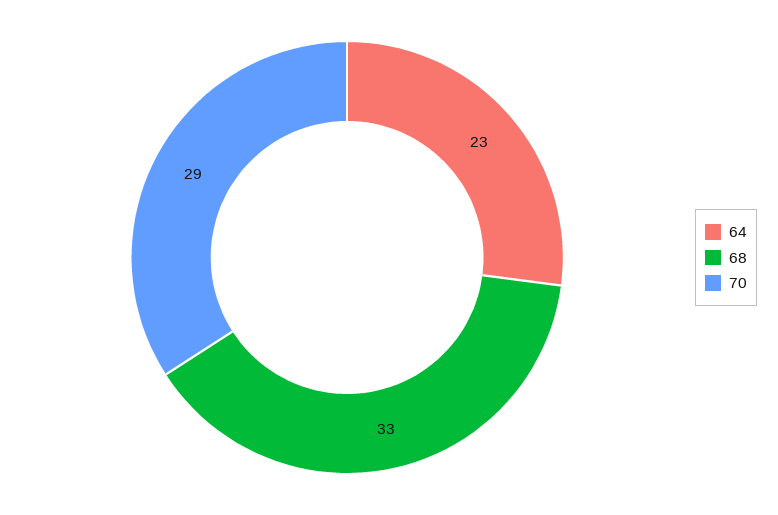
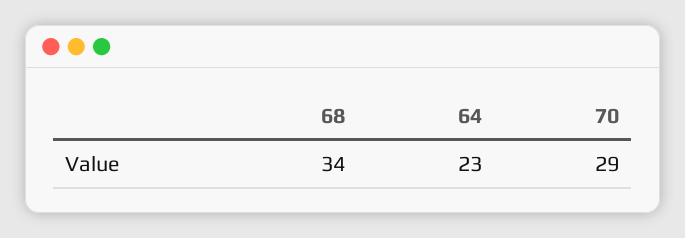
68: 33 -> 34

